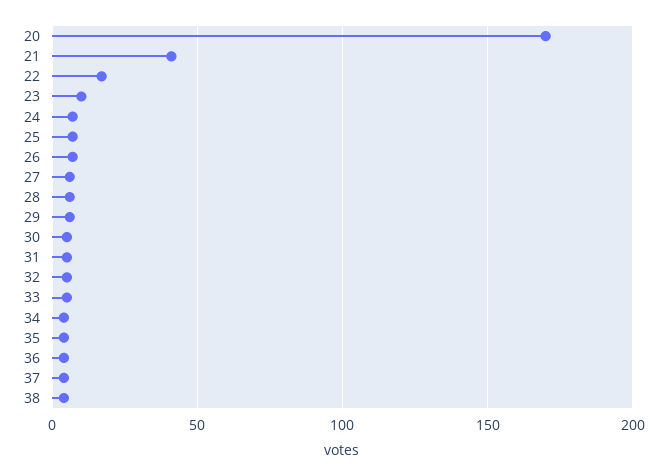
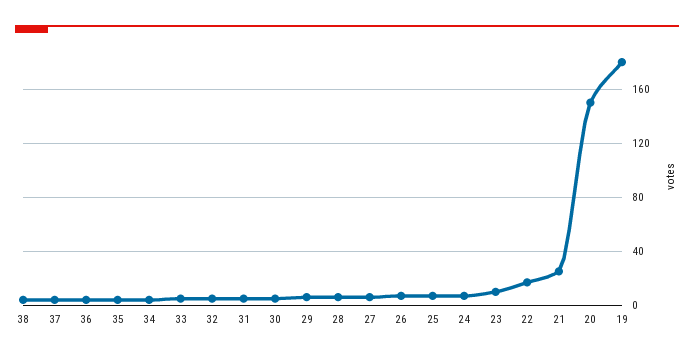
20: 170 -> 150
21: 40 -> 25
19: none -> 180

